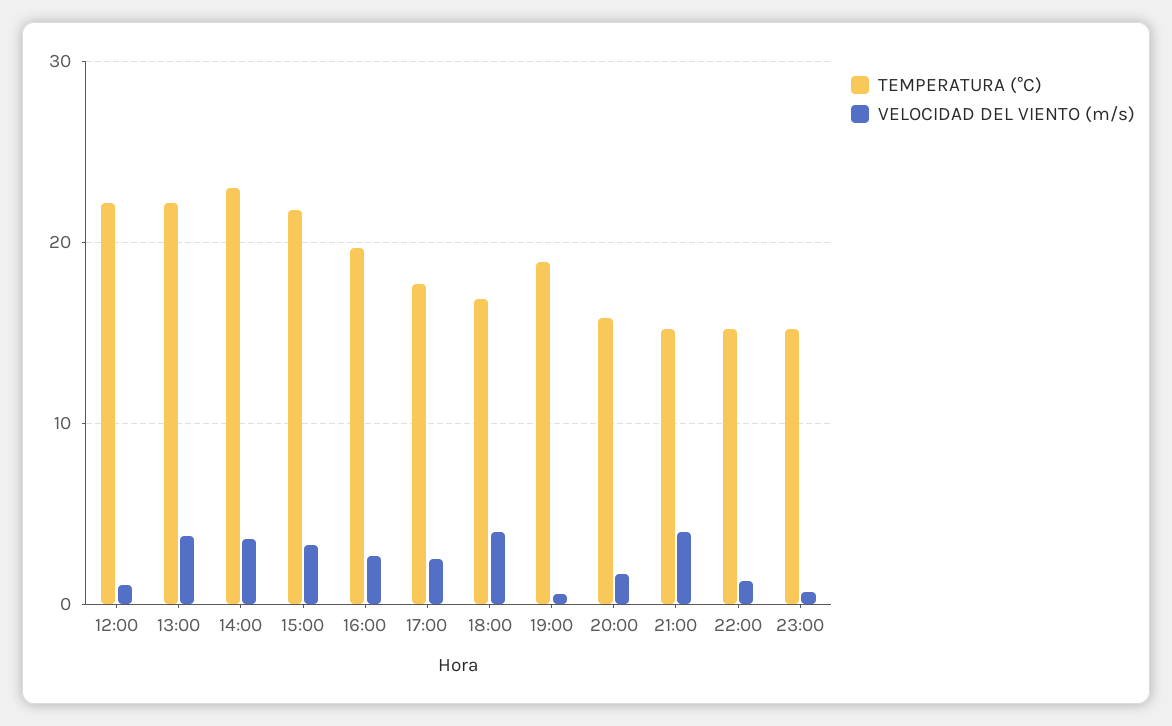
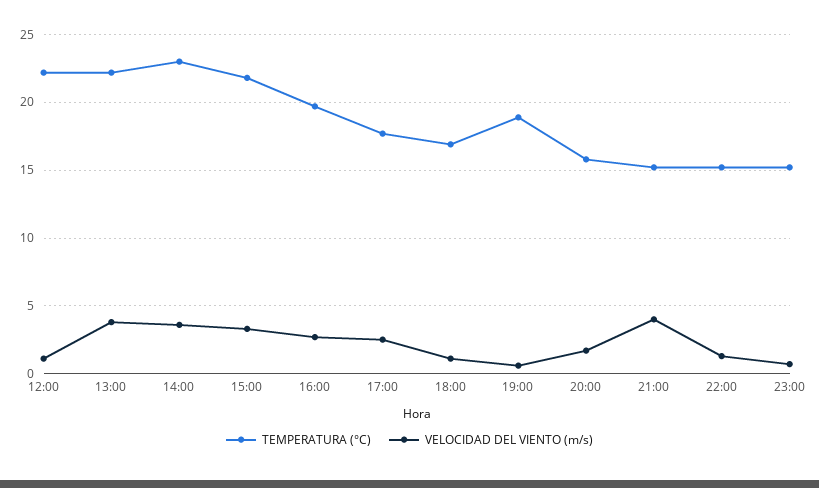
VELOCIDAD DEL VIENTO (m/s), 18:00: 4 -> 1

